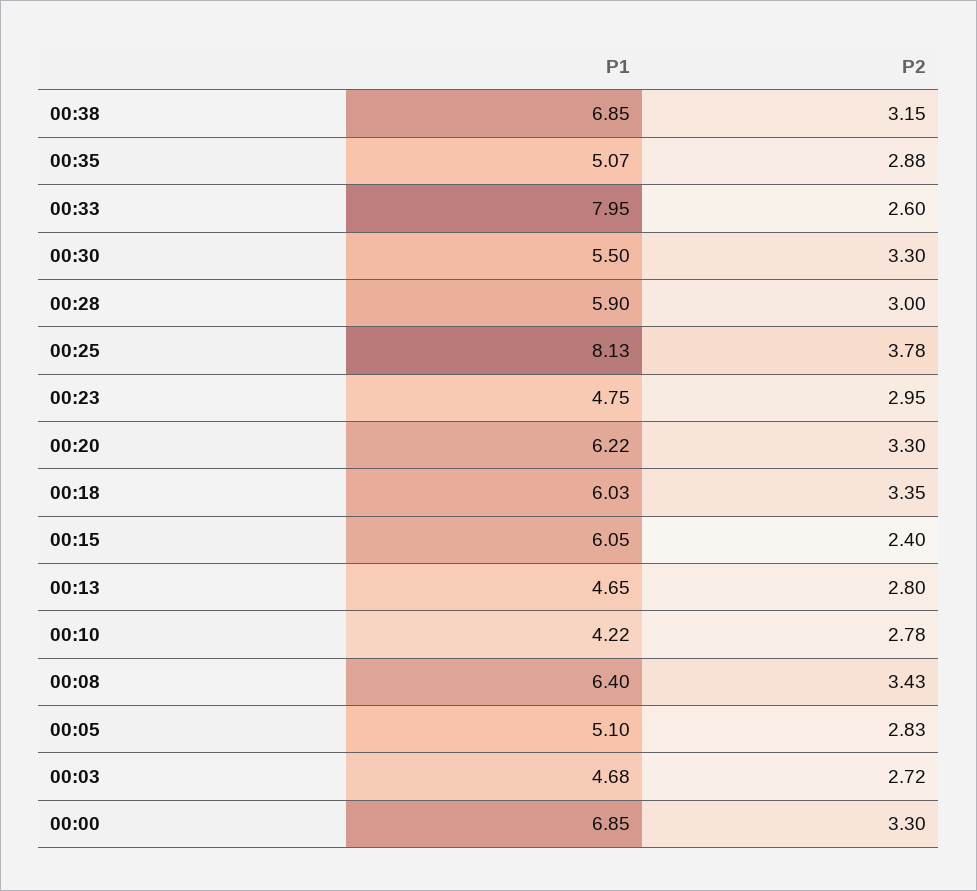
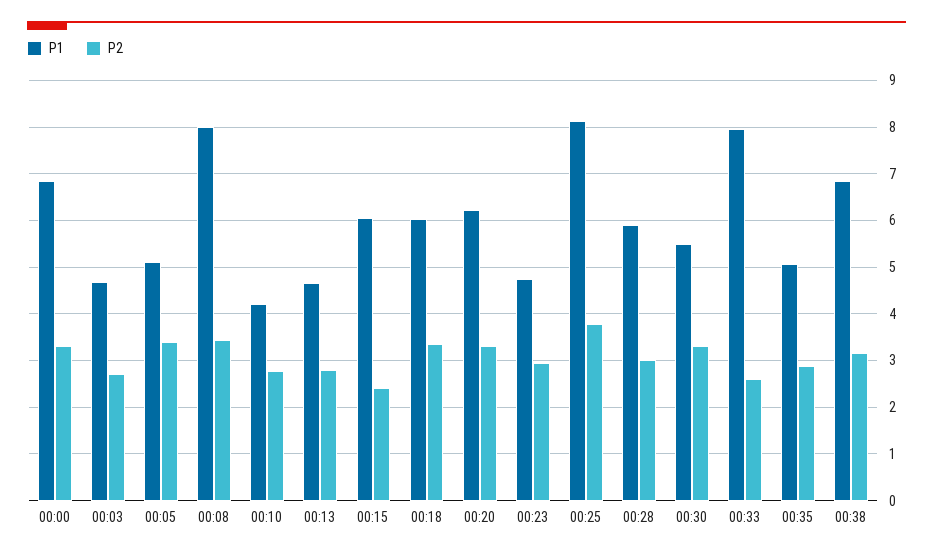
P1, 00:08: 6.4 -> 8
P2, 00:05: 2.83 -> 3.4

